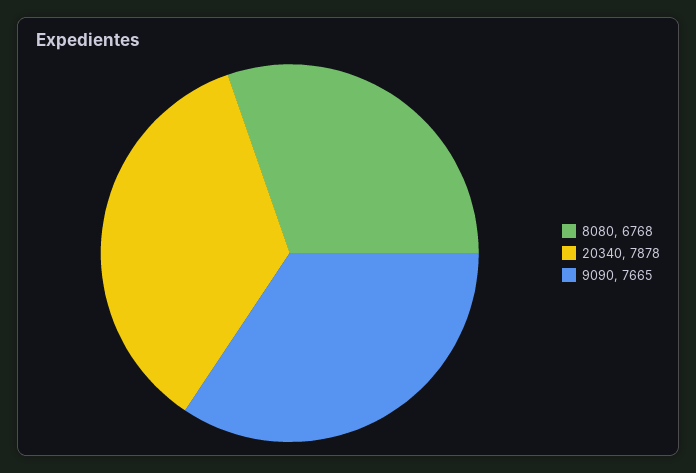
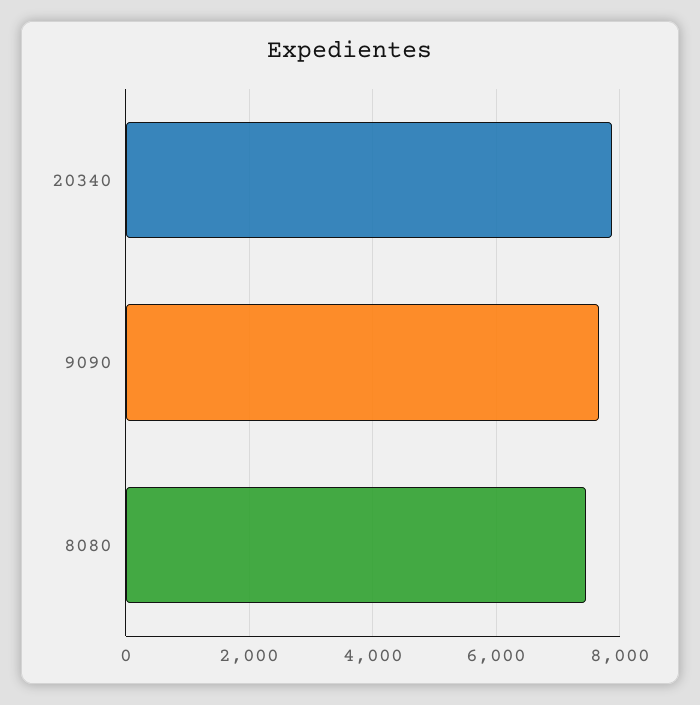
8080: 6768 -> 7400

